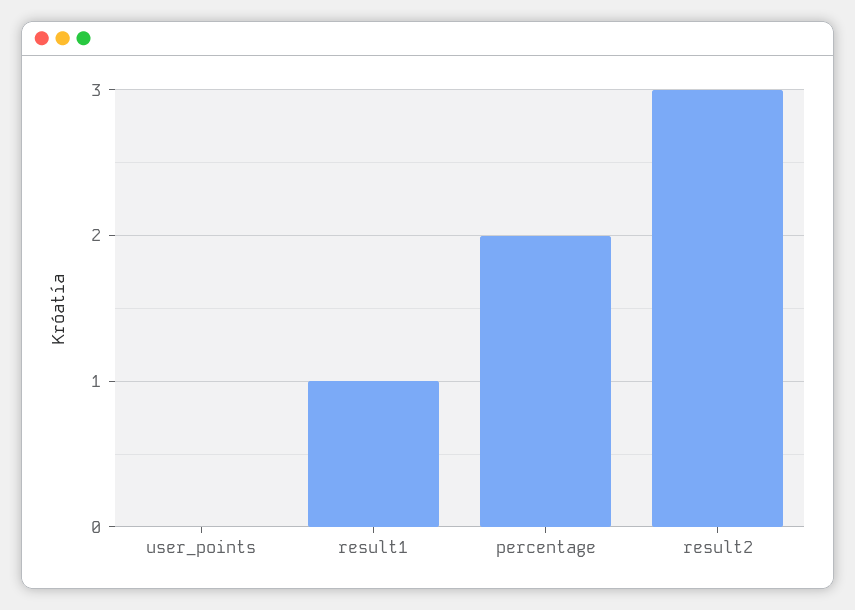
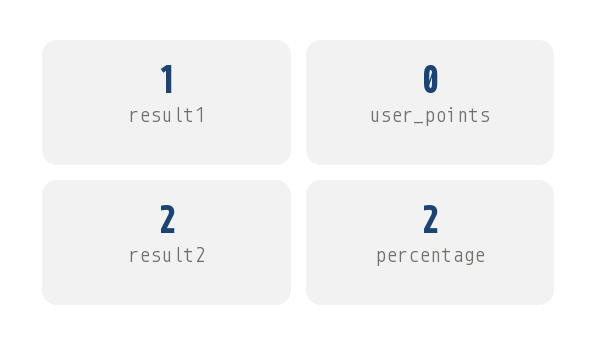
result2: 3 -> 2

